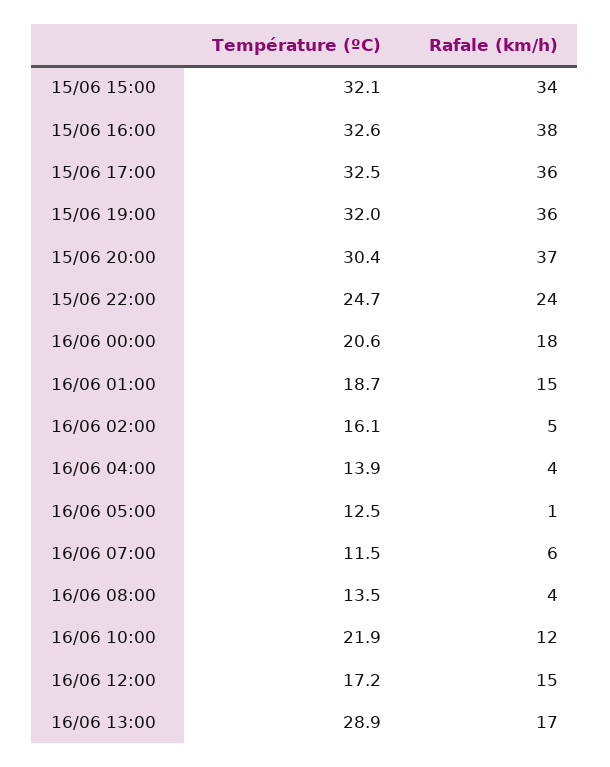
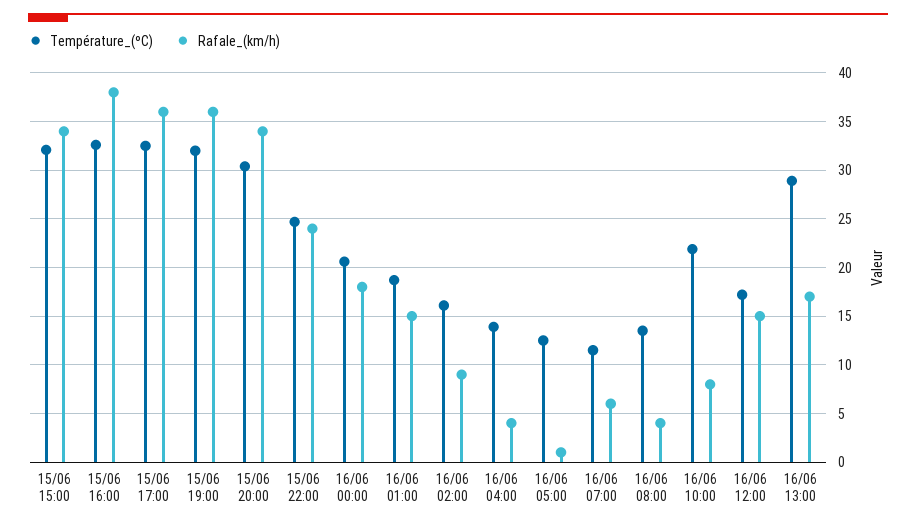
Rafale (km/h), 15/06 20:00: 37 -> 34
Rafale (km/h), 16/06 02:00: 5 -> 9
Rafale (km/h), 16/06 10:00: 12 -> 8

